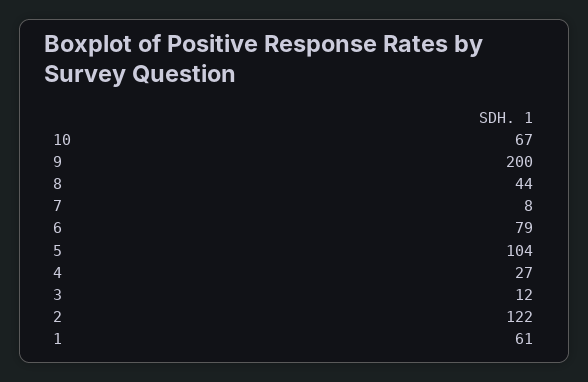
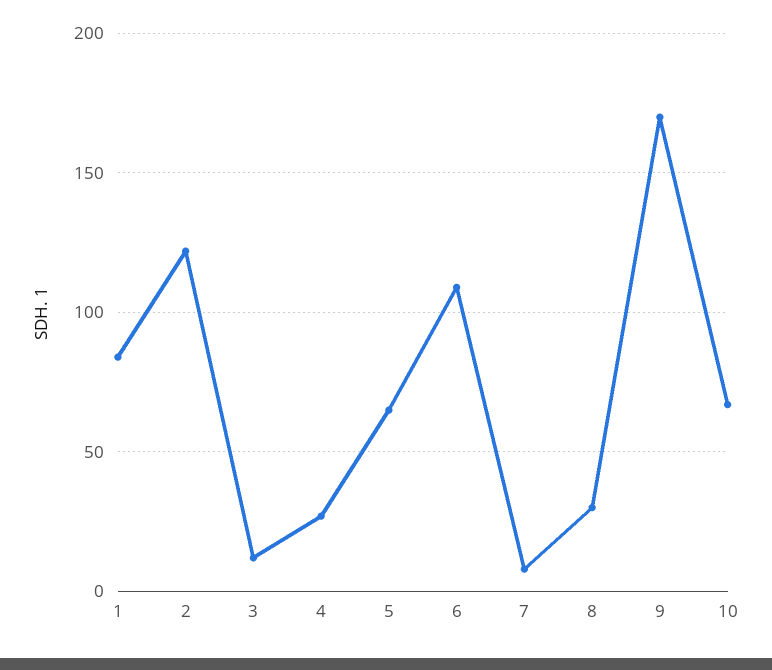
9: 200 -> 170
8: 44 -> 30
6: 79 -> 110
5: 104 -> 65
1: 61 -> 85

